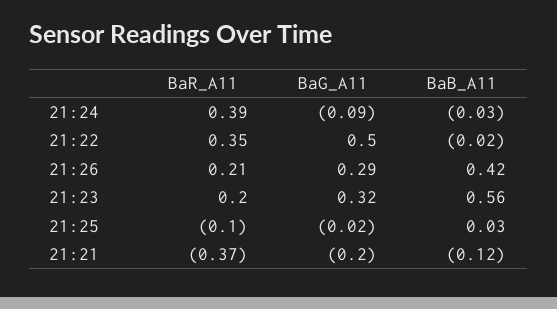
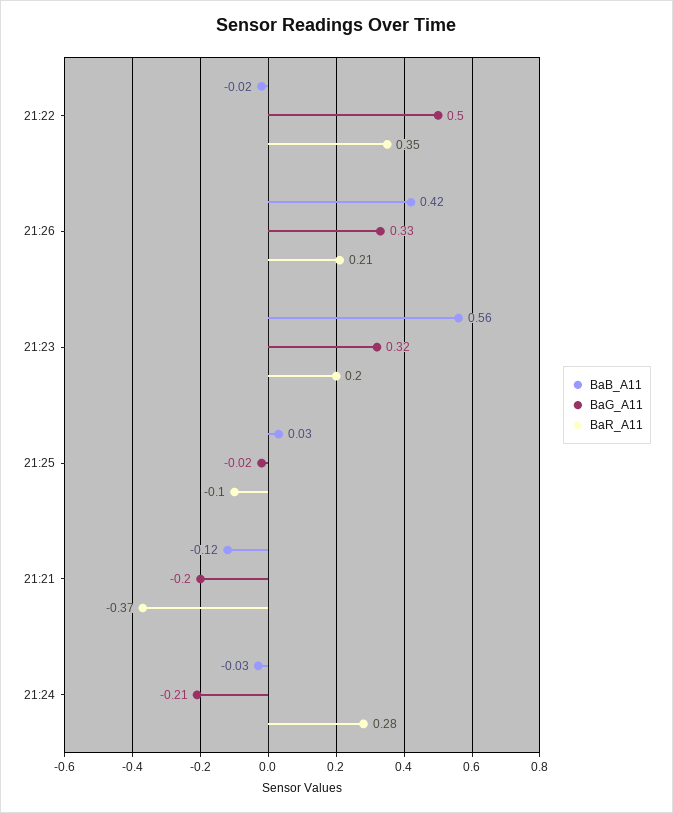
BaR_A11, 21:24: 0.39 -> 0.28
BaG_A11, 21:24: -0.09 -> -0.21
BaG_A11, 21:26: 0.29 -> 0.33

